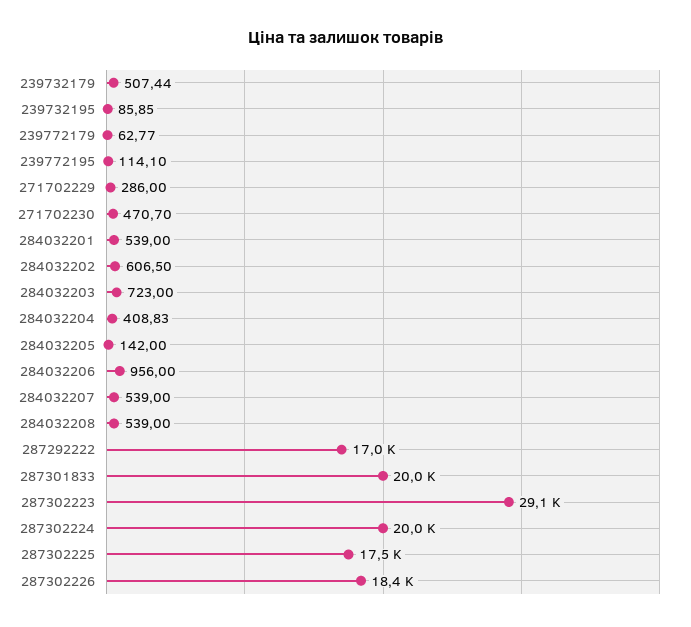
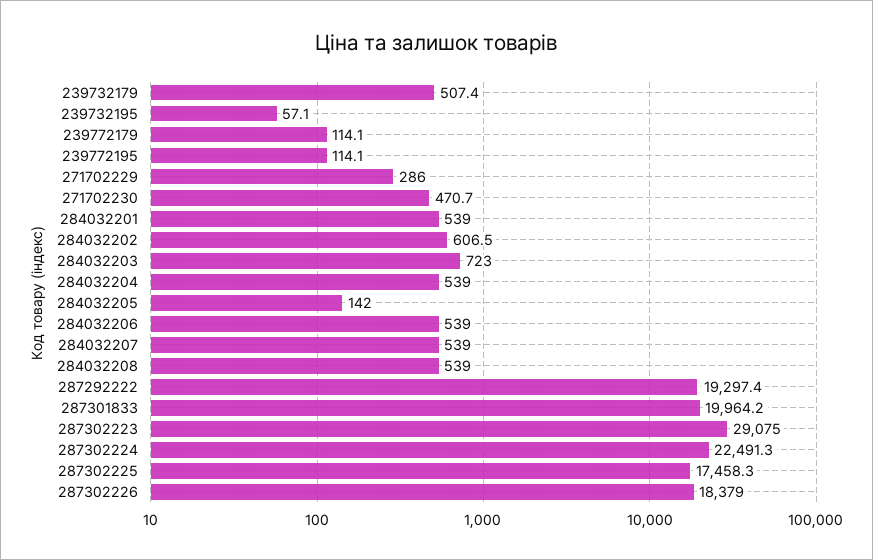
239732195: 85.85 -> 57.1
239772179: 62.77 -> 114.1
284032204: 408.83 -> 539
284032206: 956 -> 539
287292222: 17000 -> 19297.4
287302224: 20000 -> 22491.3

